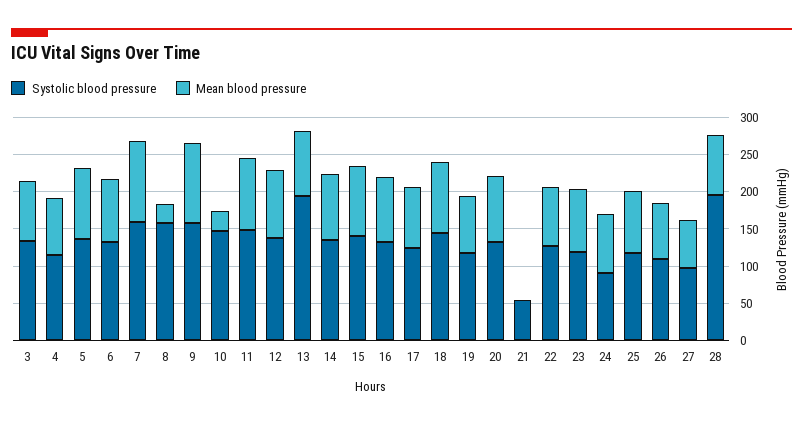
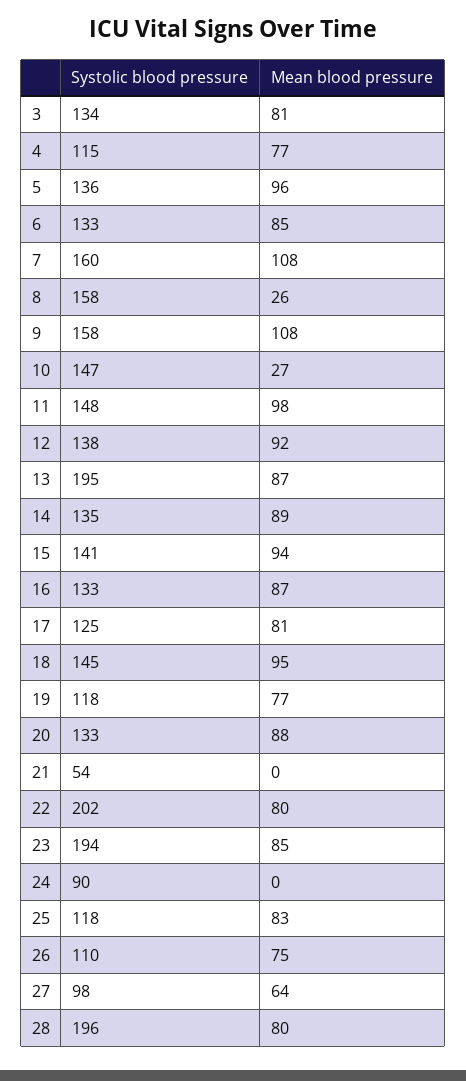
Systolic blood pressure, 22: 125 -> 202
Systolic blood pressure, 23: 125 -> 194
Mean blood pressure, 24: 75 -> 0

